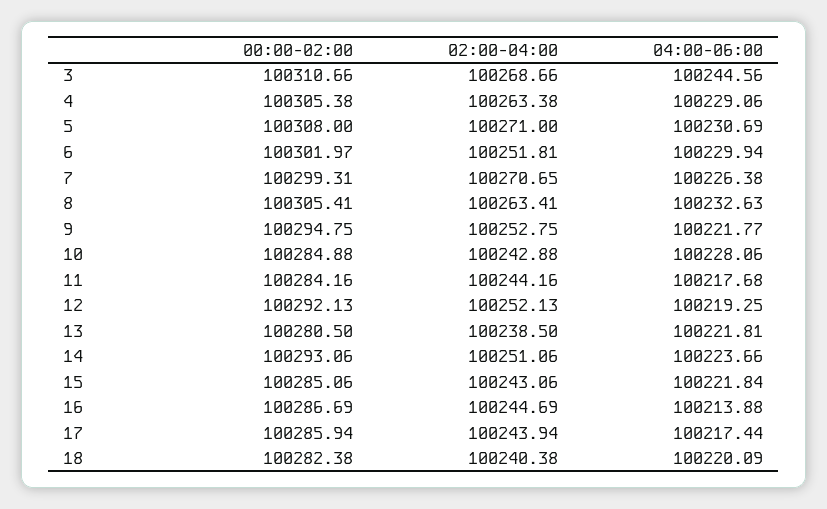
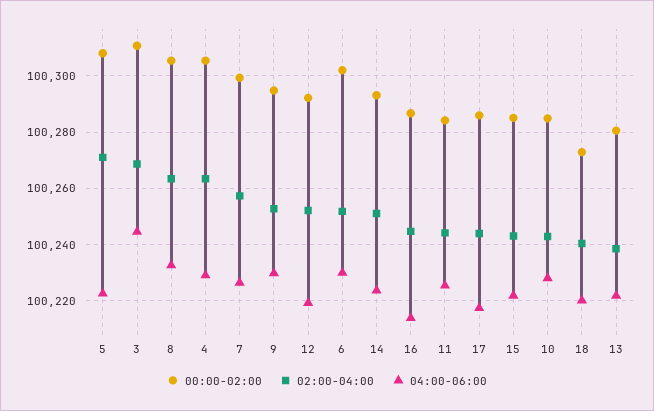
04:00-06:00, 5: 100230.69 -> 100222.5
02:00-04:00, 7: 100270.65 -> 100257.5
04:00-06:00, 9: 100221.77 -> 100230
04:00-06:00, 11: 100217.68 -> 100225
00:00-02:00, 18: 100282.38 -> 100272.5

